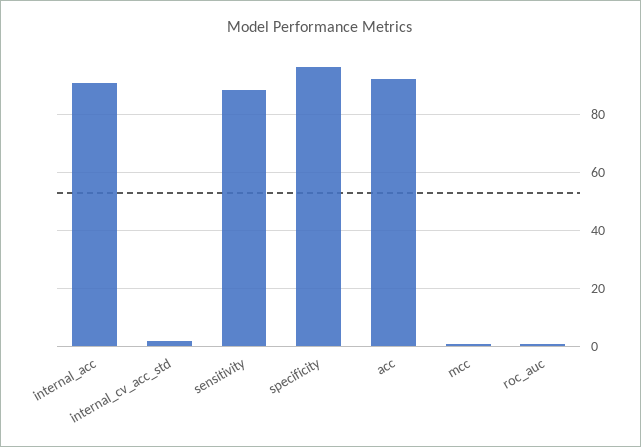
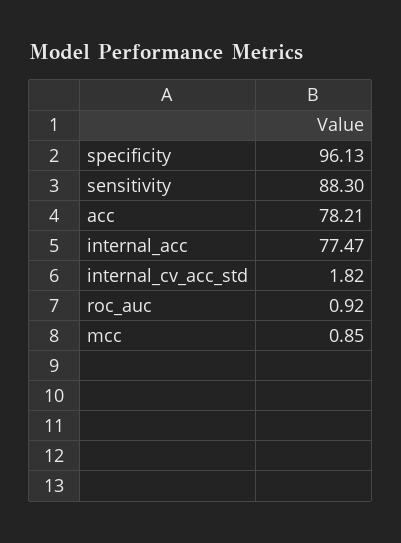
internal_acc: 90 -> 77.47
acc: 92.5 -> 78.21

